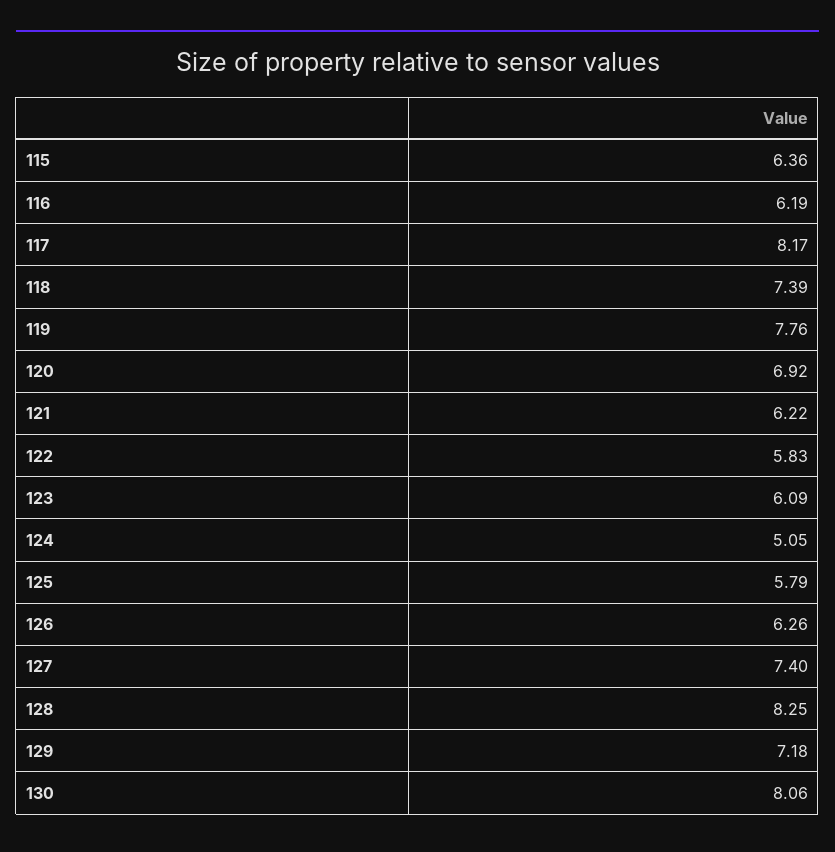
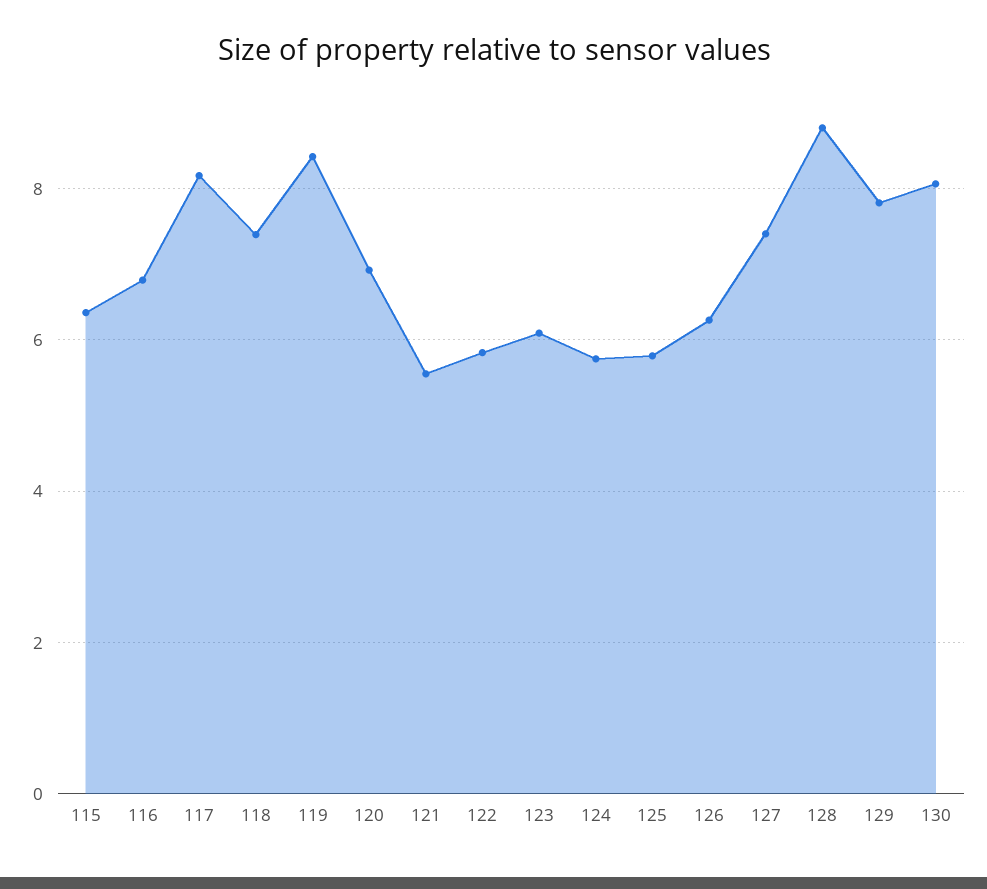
116: 6.19 -> 6.8
119: 7.76 -> 8.4
121: 6.22 -> 5.6
124: 5.05 -> 5.8
128: 8.25 -> 8.8
129: 7.18 -> 7.8

